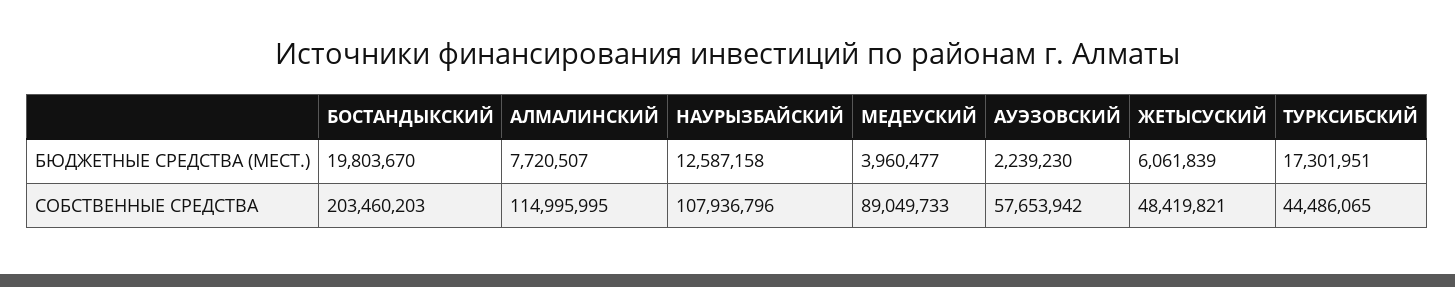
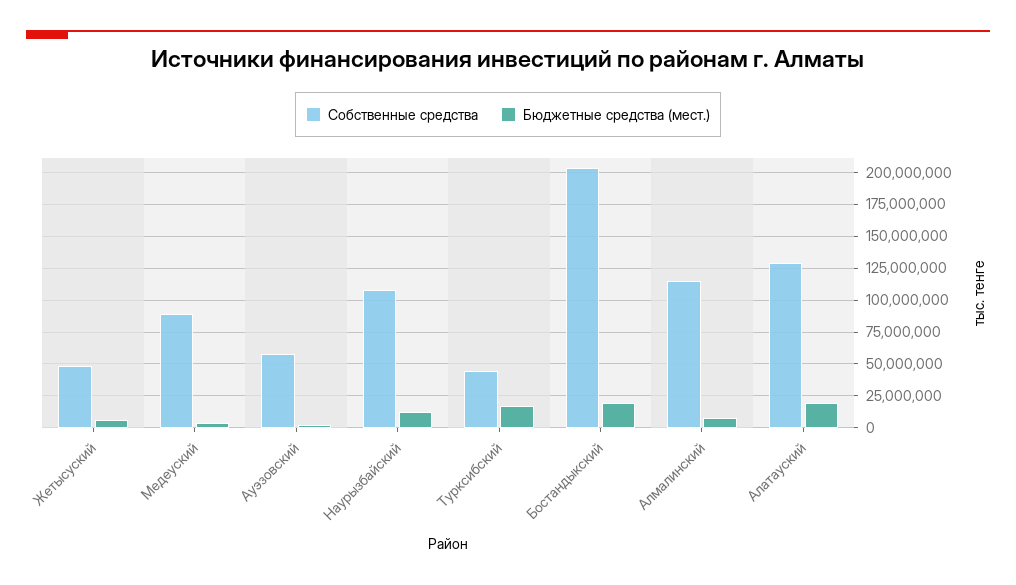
СОБСТВЕННЫЕ СРЕДСТВА, Алатауский: none -> 130000000
БЮДЖЕТНЫЕ СРЕДСТВА (МЕСТ.), Алатауский: none -> 20000000

